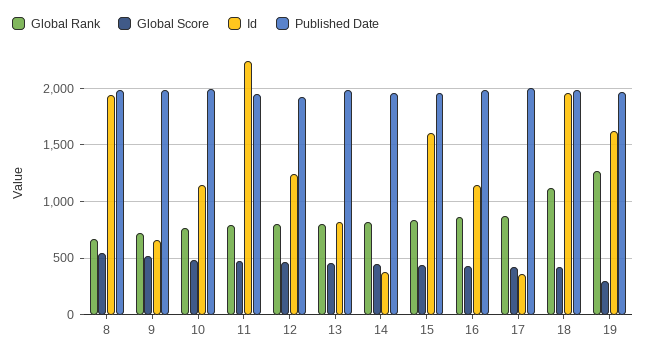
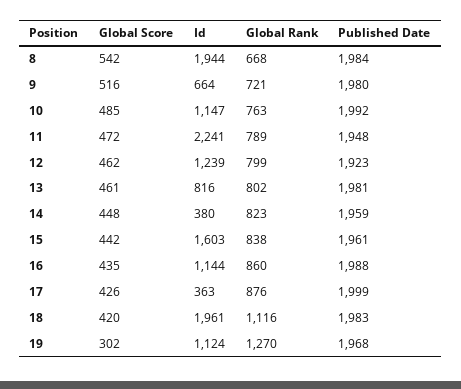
Id, 19: 1600 -> 1124

